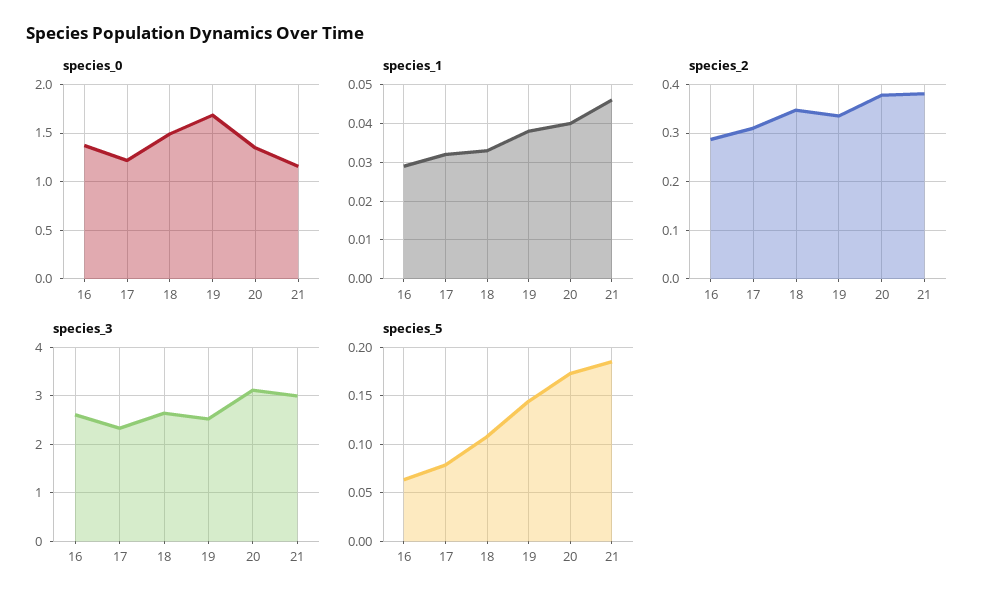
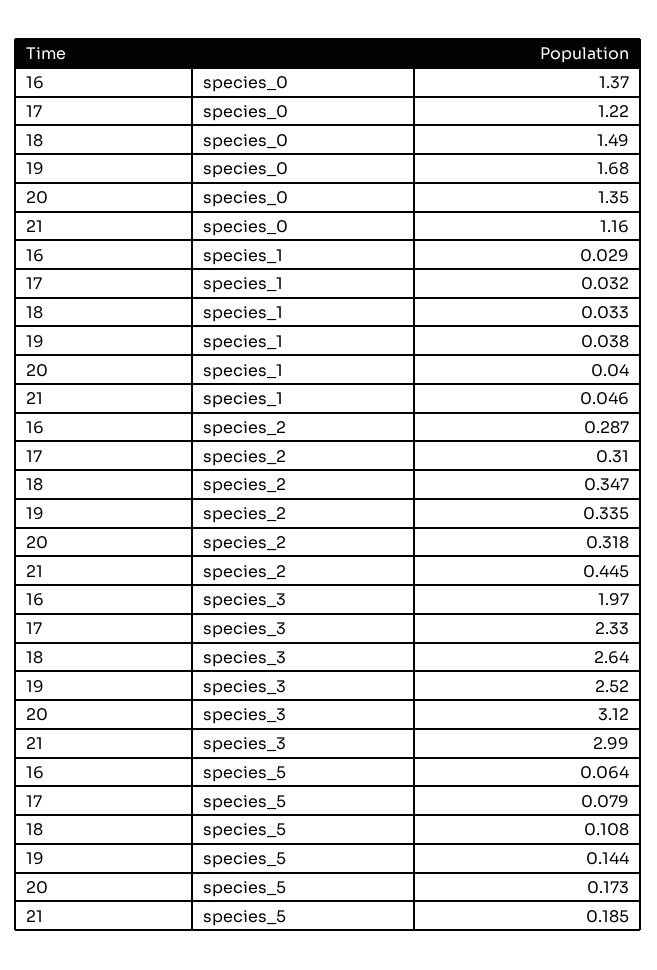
species_2, 20: 0.38 -> 0.318
species_2, 21: 0.38 -> 0.445
species_3, 16: 2.6 -> 1.97

